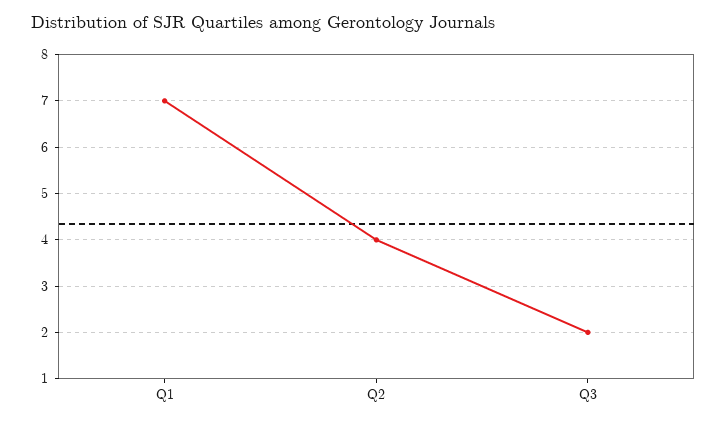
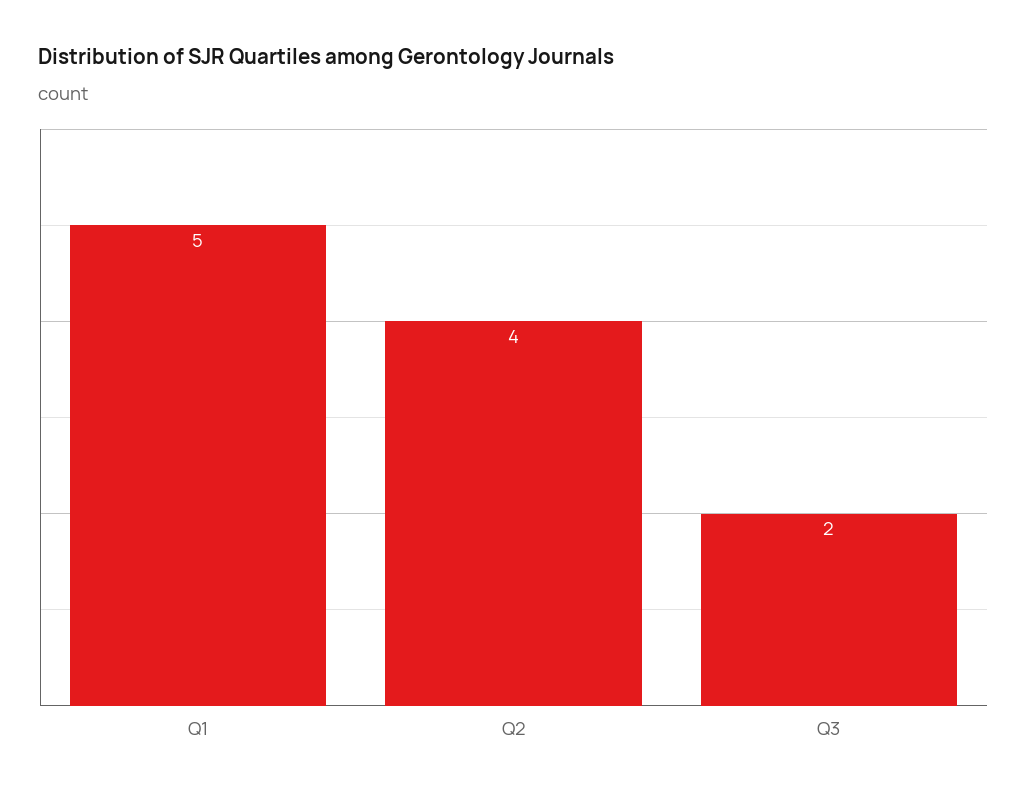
Q1: 7 -> 5

